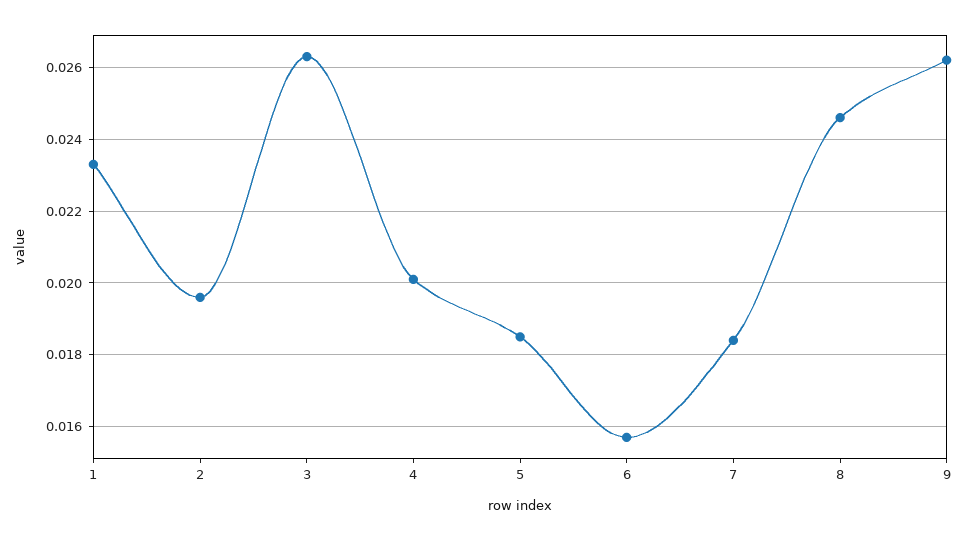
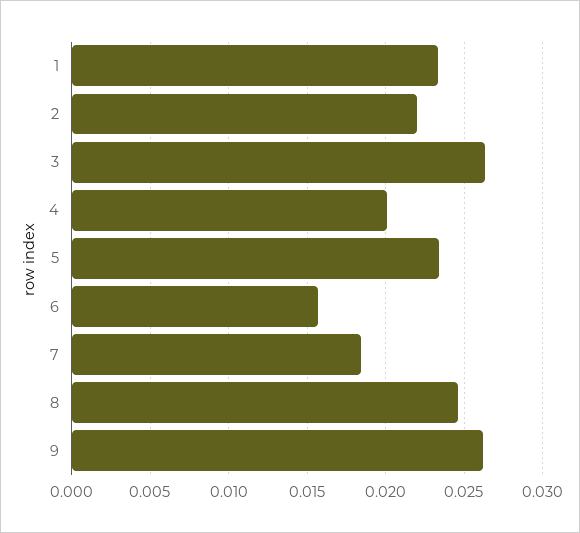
2: 0.0195 -> 0.022
5: 0.0185 -> 0.0235

